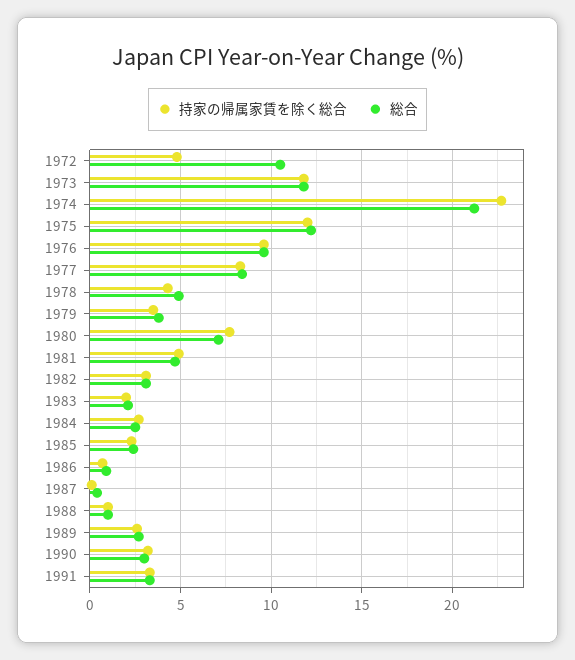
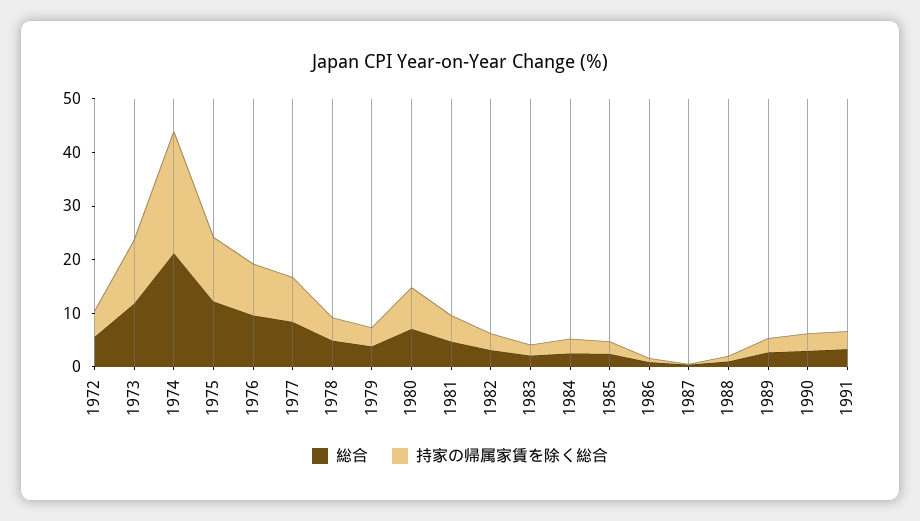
総合, 1972: 10.5 -> 6

